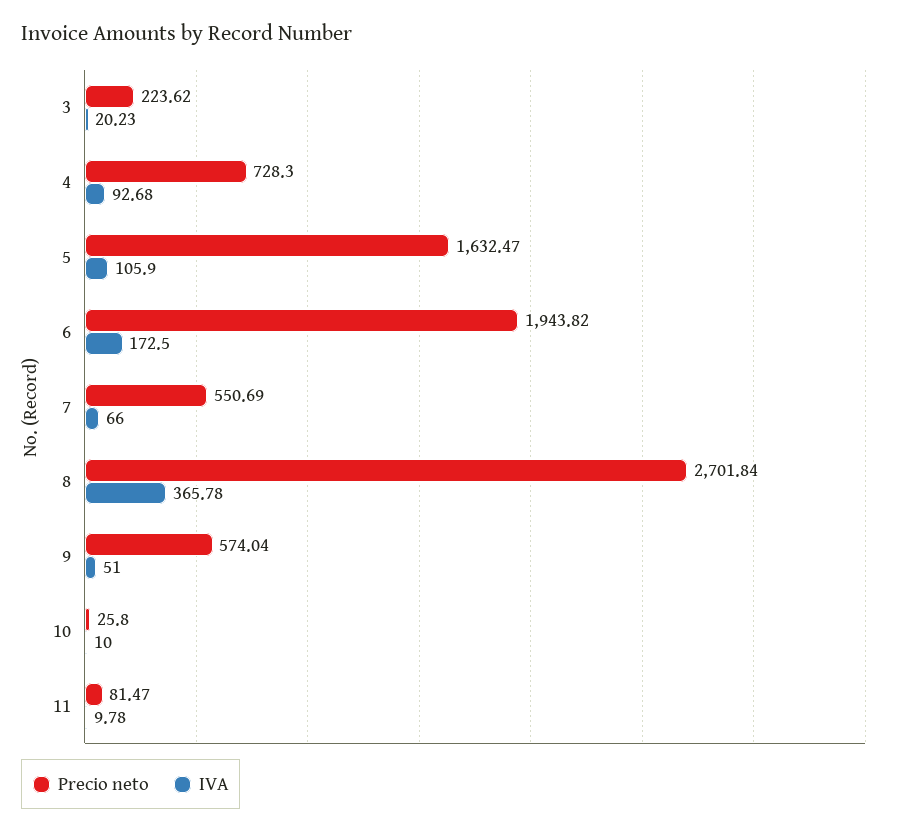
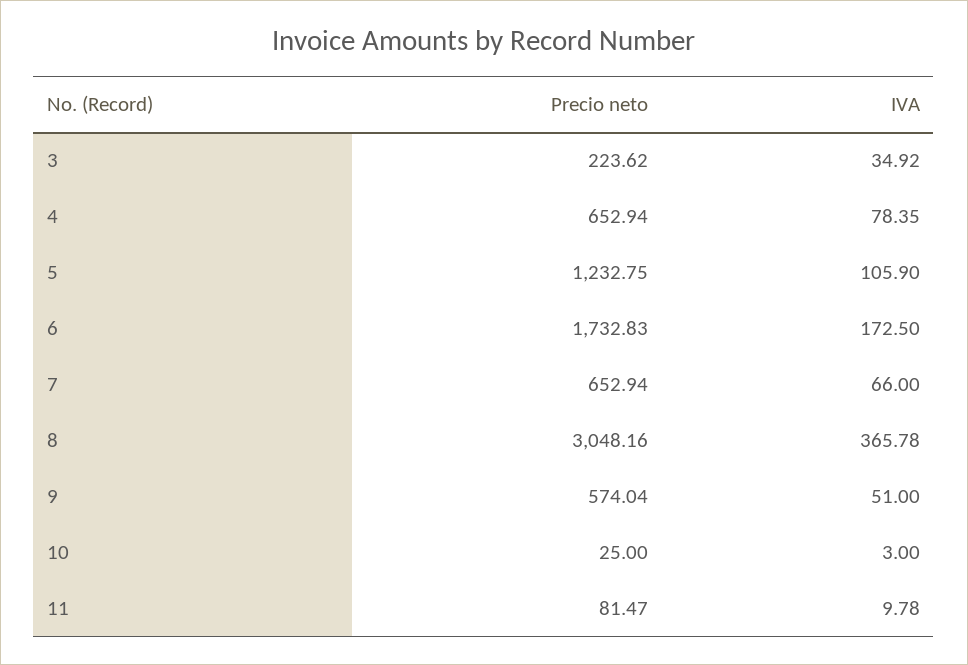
IVA, 3: 20.23 -> 34.92
Precio neto, 4: 728.3 -> 652.94
IVA, 4: 92.68 -> 78.35
Precio neto, 5: 1632.47 -> 1232.75
Precio neto, 6: 1943.82 -> 1732.83
Precio neto, 7: 550.69 -> 652.94
Precio neto, 8: 2701.84 -> 3048.16
Precio neto, 10: 25.8 -> 25
IVA, 10: 10 -> 3

